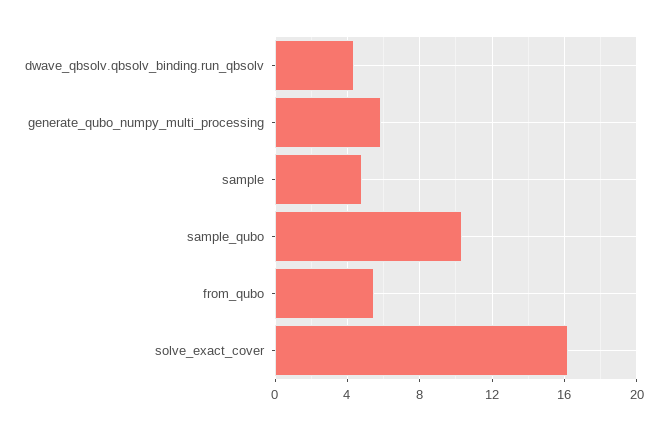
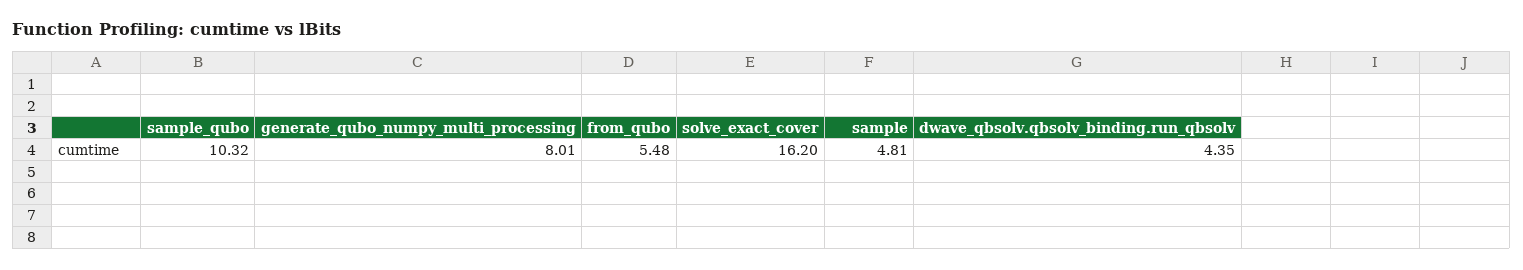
generate_qubo_numpy_multi_processing: 6 -> 8.01

